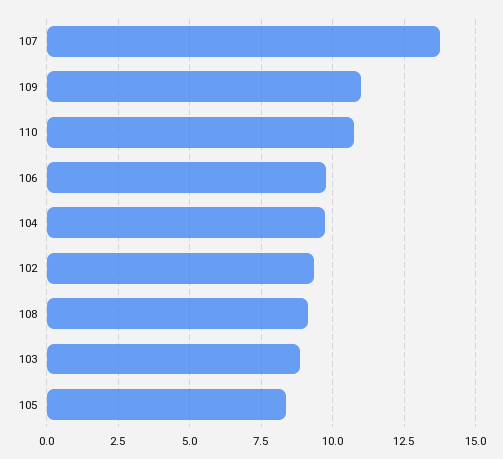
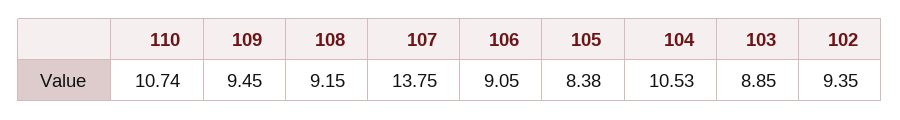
109: 11 -> 9.45
106: 9.75 -> 9.05
104: 9.75 -> 10.53

